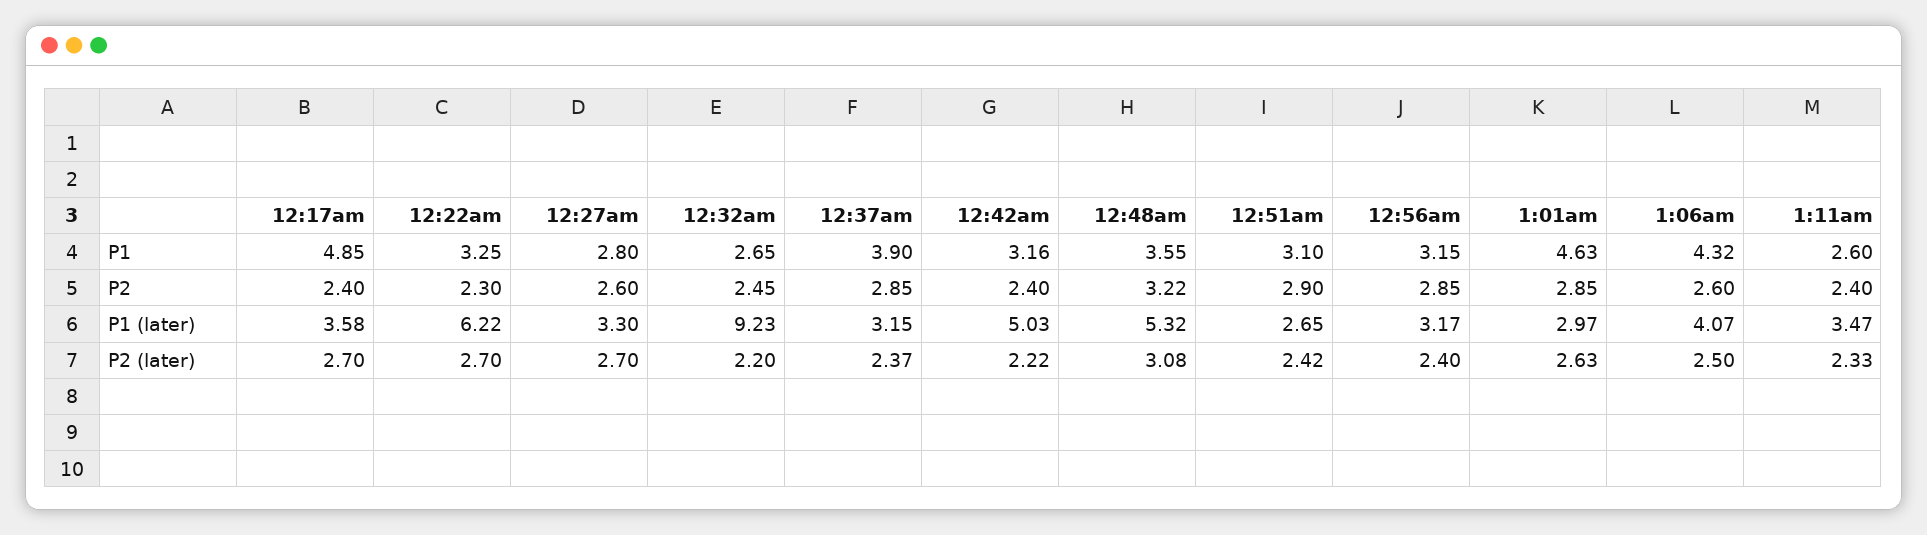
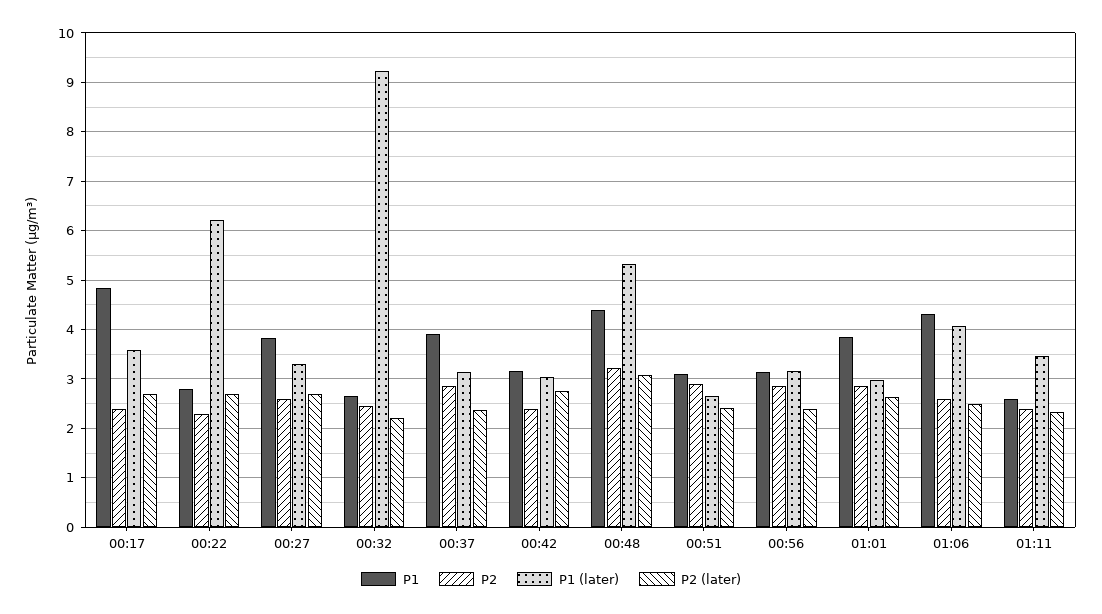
P1, 12:22am: 3.25 -> 2.8
P1, 12:27am: 2.8 -> 3.8
P1, 12:48am: 3.55 -> 4.4
P1, 1:01am: 4.63 -> 3.8
P1 (later), 12:42am: 5.03 -> 3
P2 (later), 12:42am: 2.22 -> 2.8

